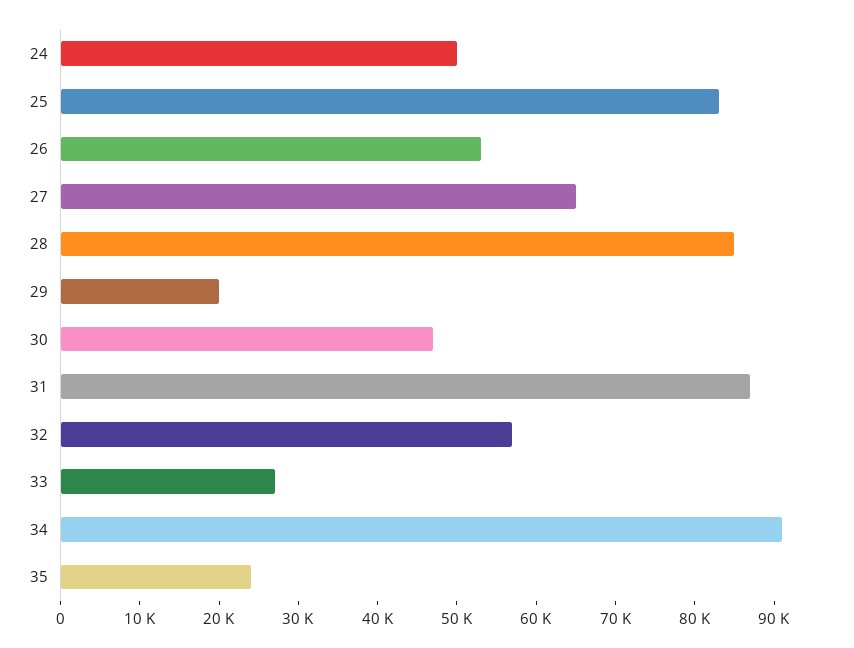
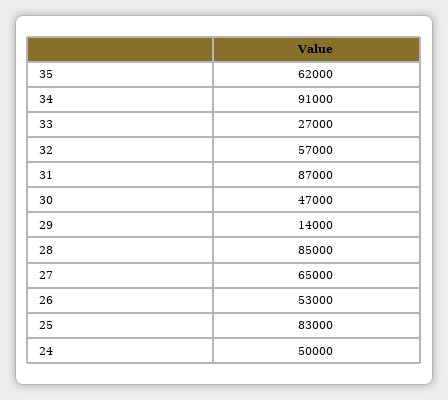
29: 20000 -> 14000
35: 24000 -> 62000

